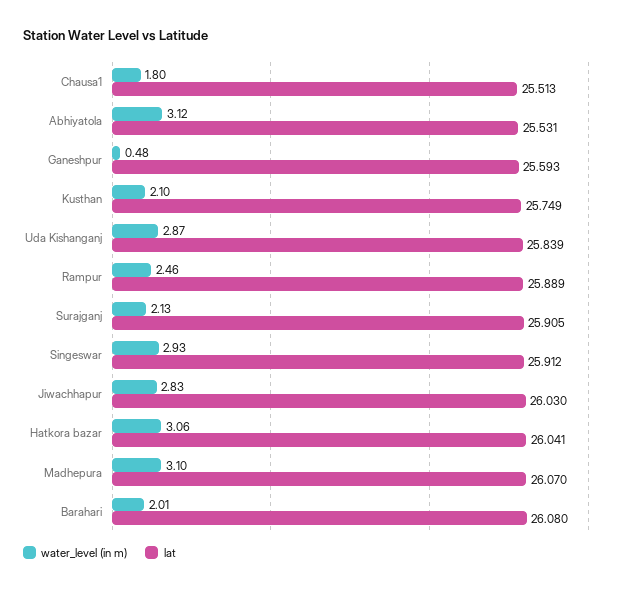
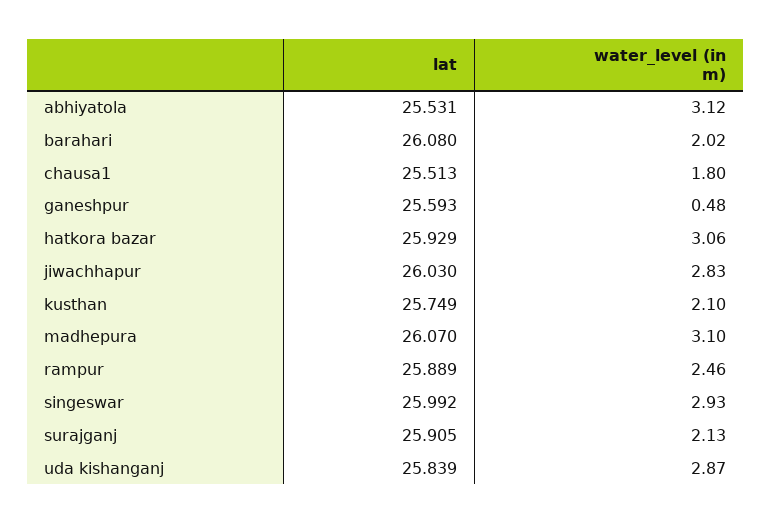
lat, Singeswar: 25.912 -> 25.992
lat, Hatkora bazar: 26.041 -> 25.929
water_level (in m), Barahari: 2.01 -> 2.02

